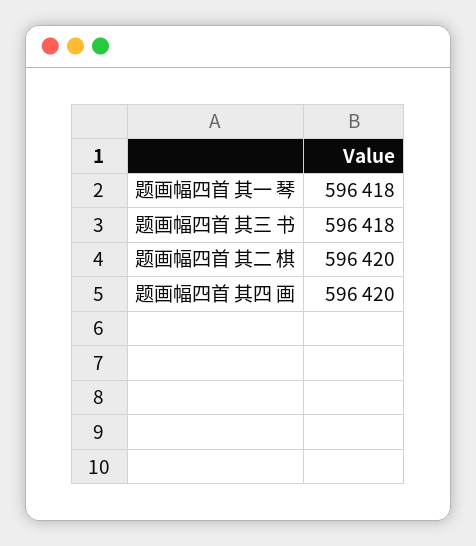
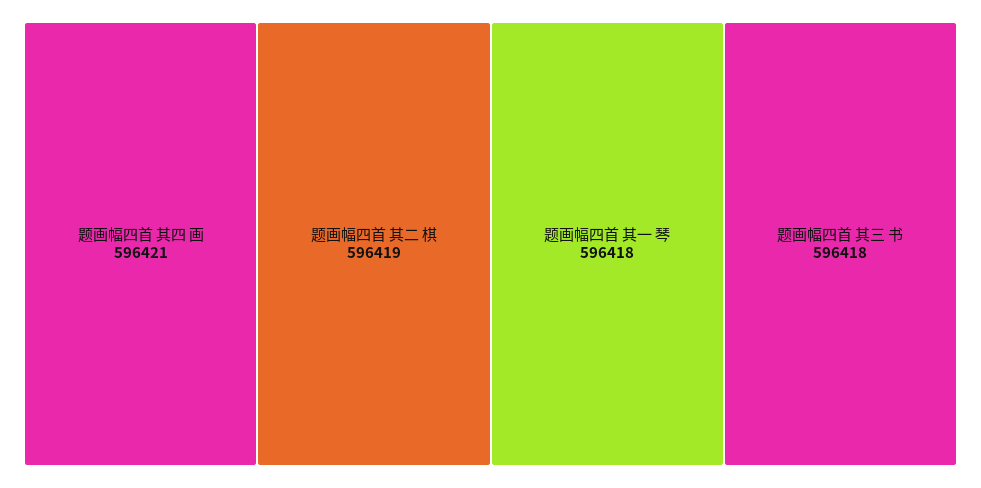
题画幅四首 其二 棋: 596420 -> 596419
题画幅四首 其四 画: 596420 -> 596421

